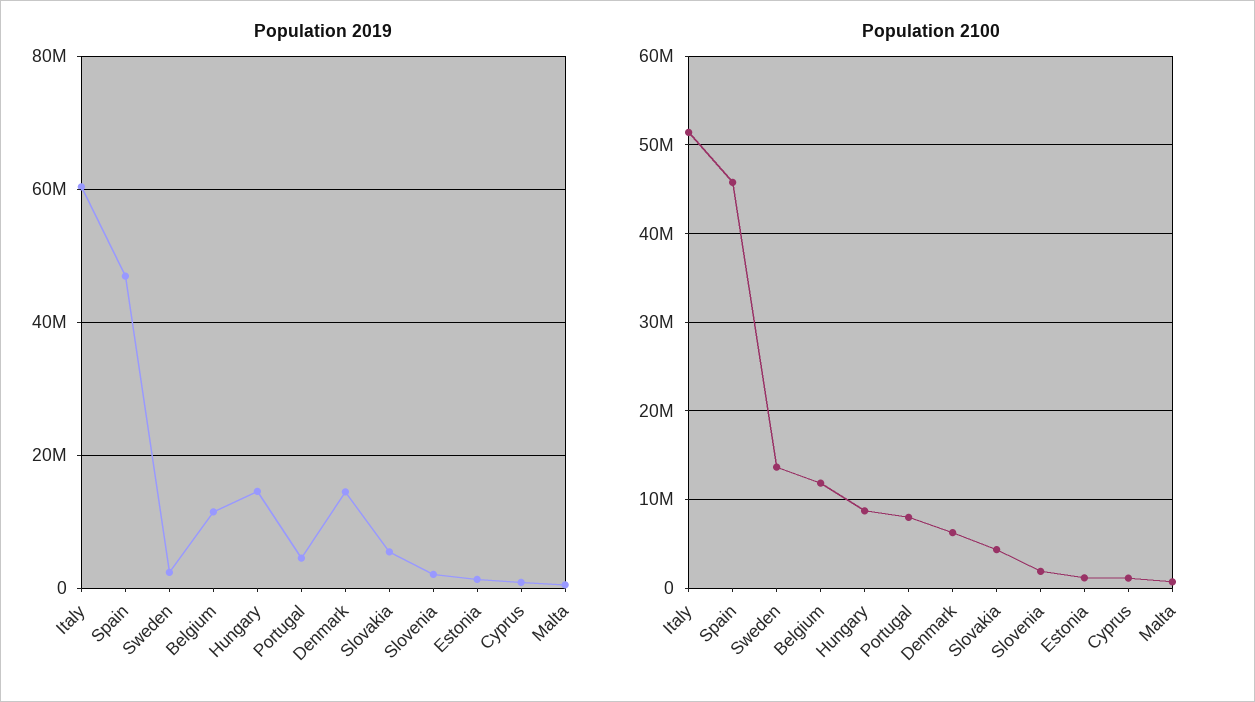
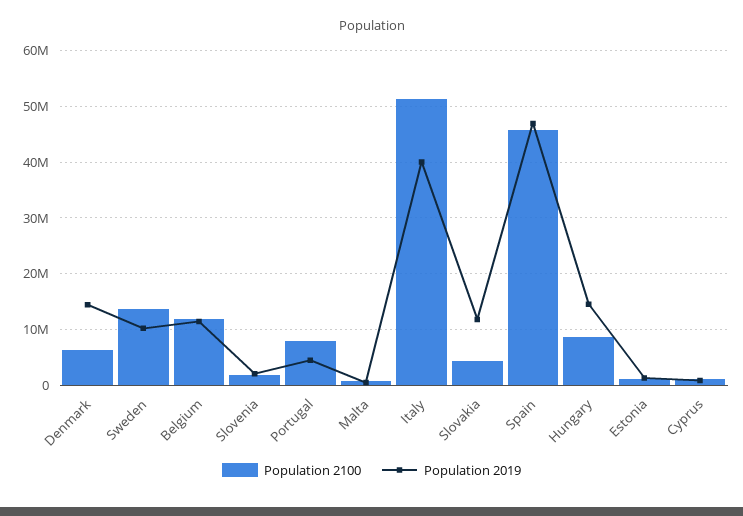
Population 2019, Italy: 60000000 -> 40000000
Population 2019, Sweden: 2000000 -> 10000000
Population 2019, Slovakia: 6000000 -> 12000000

